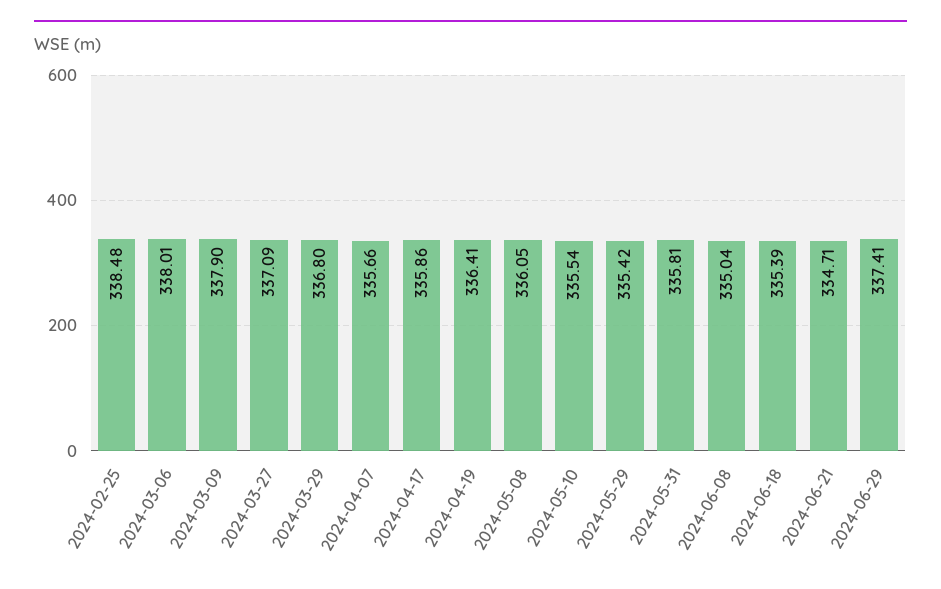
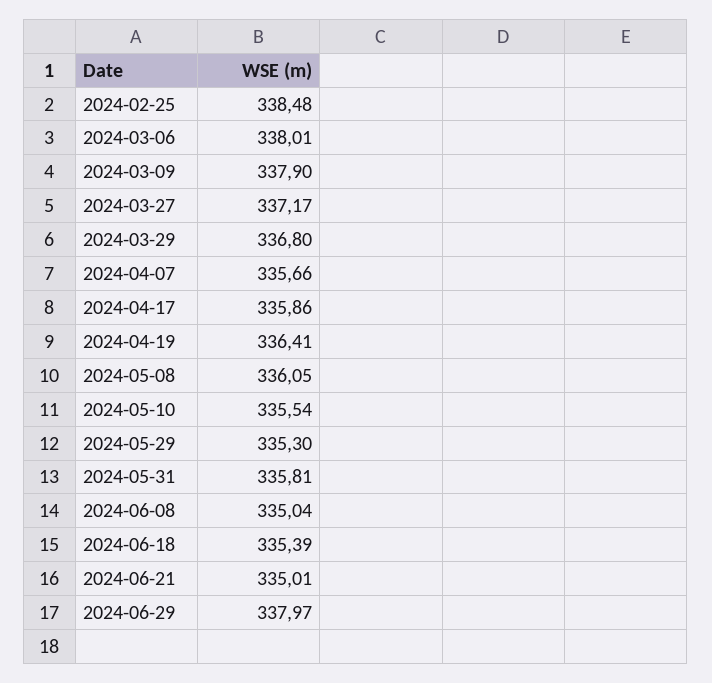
2024-03-27: 337.09 -> 337.17
2024-05-29: 335.42 -> 335.3
2024-06-21: 334.71 -> 335.01
2024-06-29: 337.41 -> 337.97

